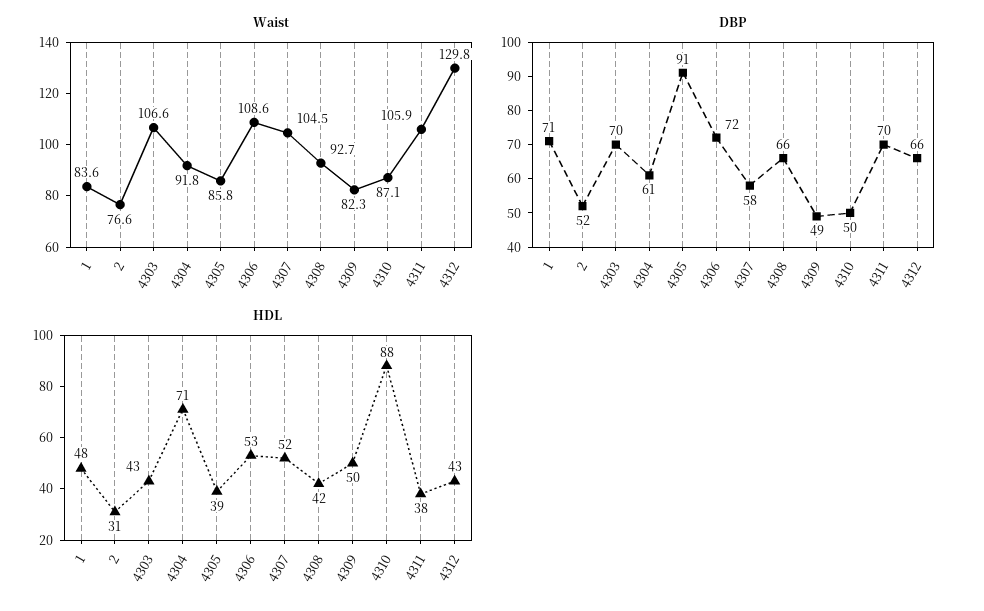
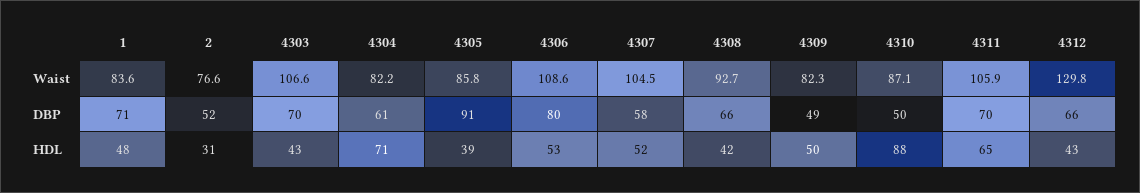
Waist, 4304: 91.8 -> 82.2
DBP, 4306: 72 -> 80
HDL, 4311: 38 -> 65

